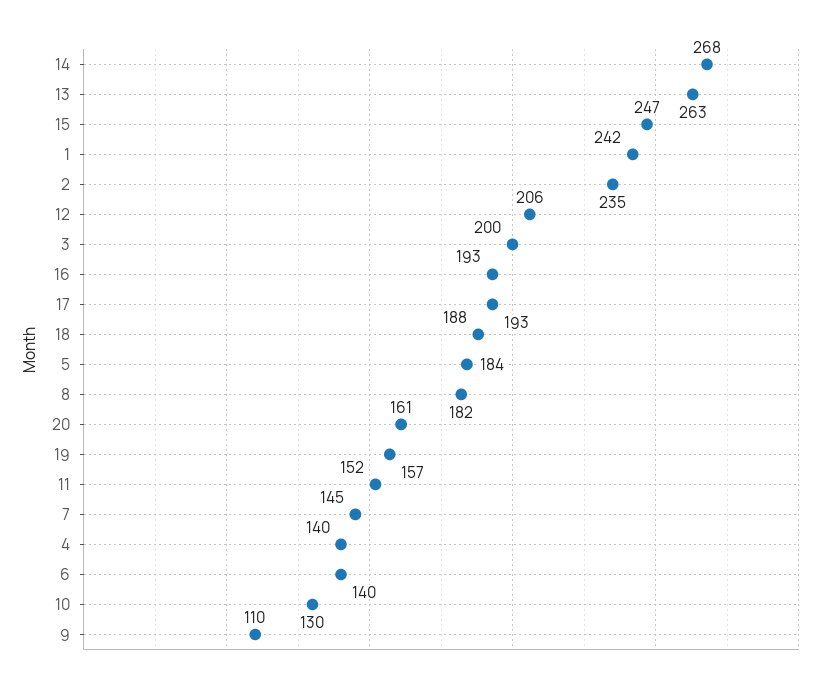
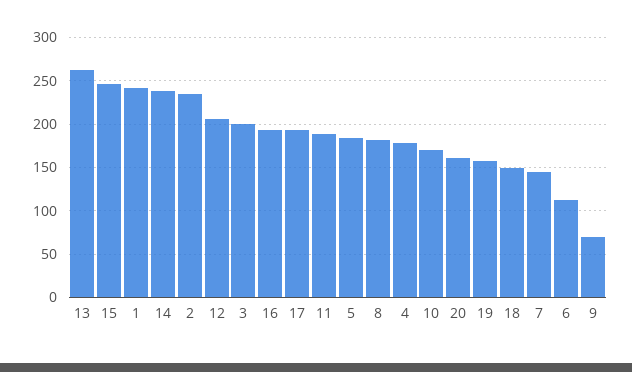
14: 268 -> 240
18: 188 -> 150
11: 152 -> 190
4: 140 -> 180
6: 140 -> 110
10: 130 -> 170
9: 110 -> 70

